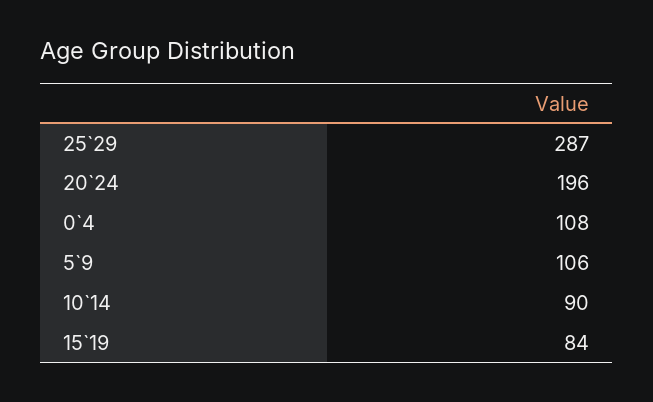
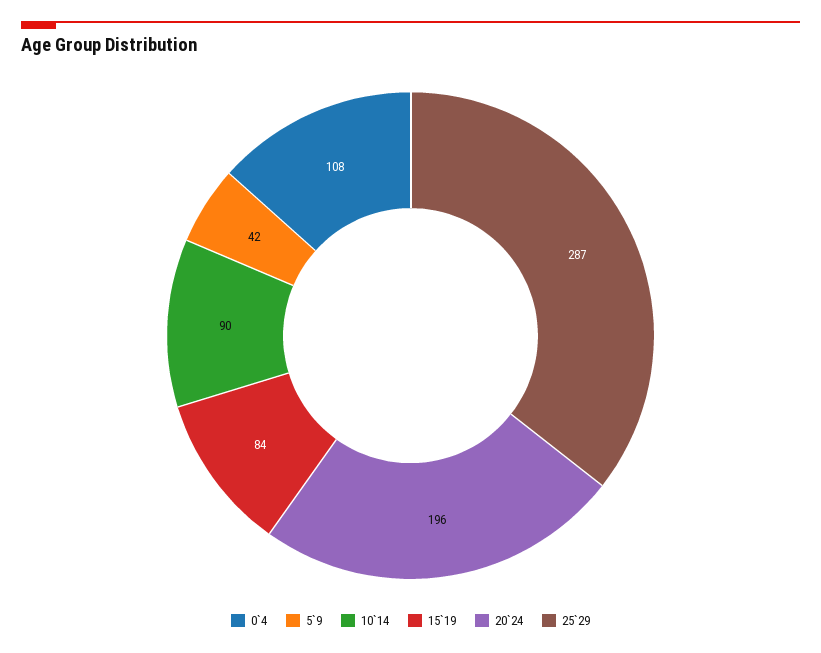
5`9: 106 -> 42

